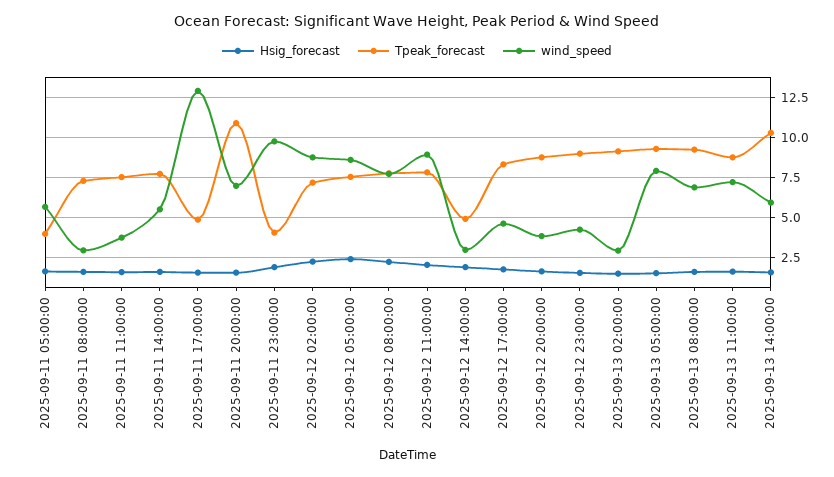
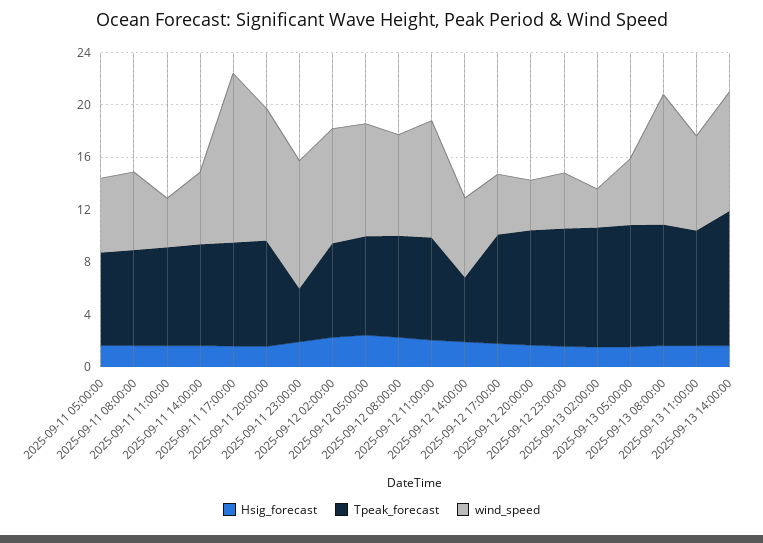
Tpeak_forecast, 2025-09-11 05:00:00: 4 -> 7
wind_speed, 2025-09-11 08:00:00: 3 -> 6
Tpeak_forecast, 2025-09-11 17:00:00: 5 -> 8
Tpeak_forecast, 2025-09-11 20:00:00: 11 -> 8
wind_speed, 2025-09-11 20:00:00: 7 -> 10
wind_speed, 2025-09-12 14:00:00: 3 -> 6
wind_speed, 2025-09-13 05:00:00: 8 -> 5
wind_speed, 2025-09-13 08:00:00: 7 -> 10
wind_speed, 2025-09-13 14:00:00: 6 -> 9

